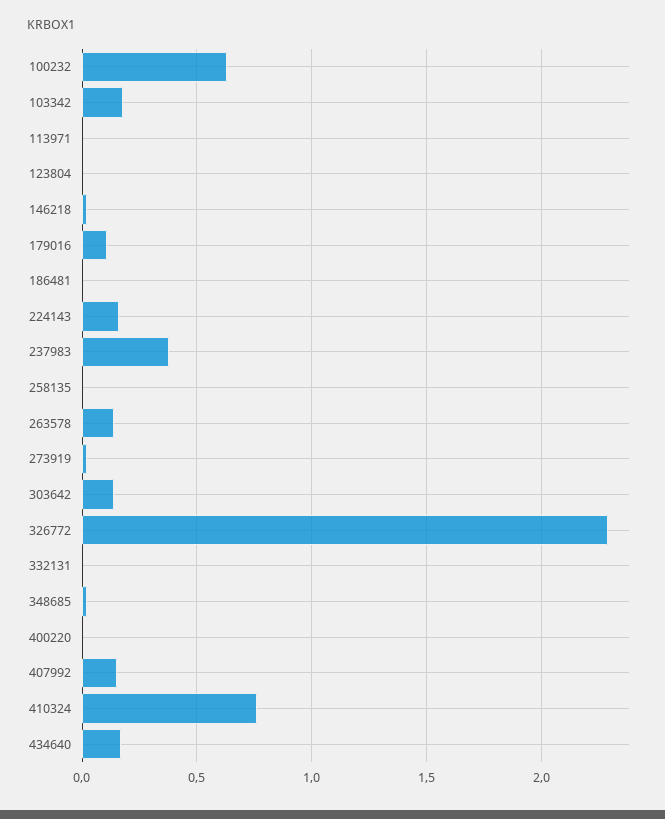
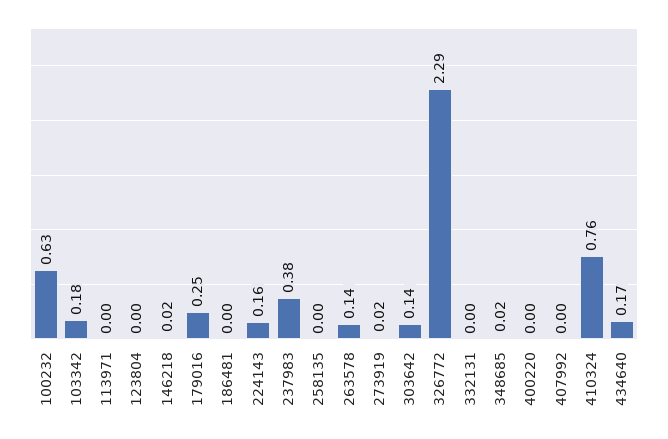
179016: 0.1 -> 0.25
407992: 0.15 -> 0

